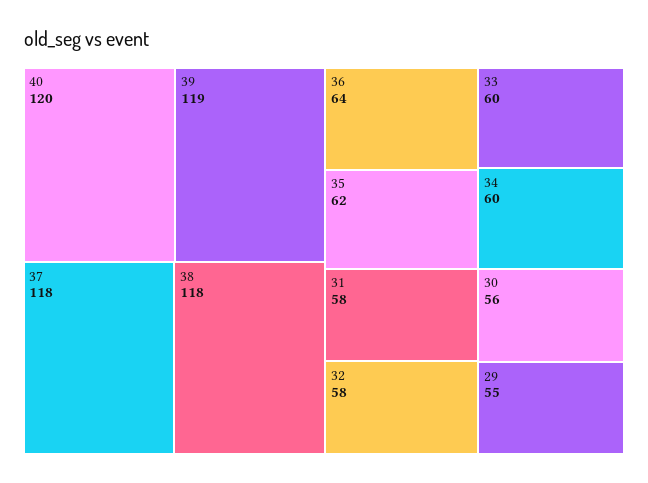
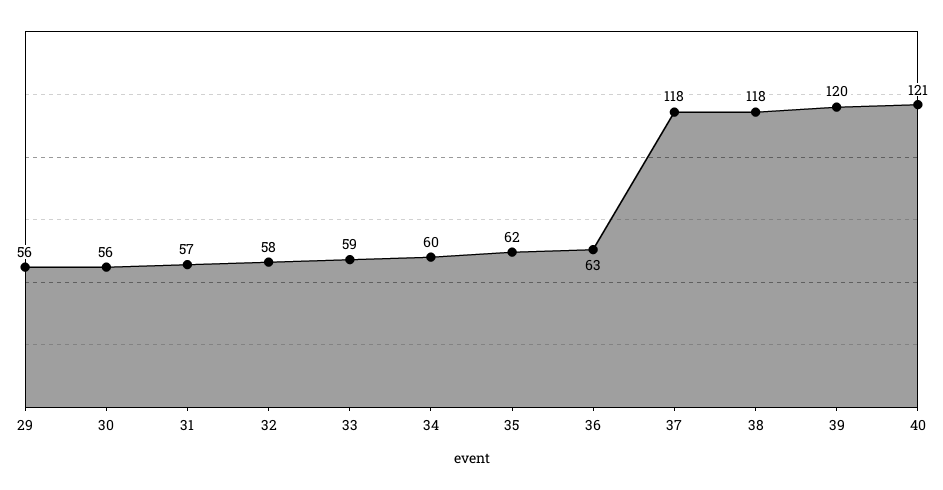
40: 120 -> 121
39: 119 -> 120
36: 64 -> 63
33: 60 -> 59
31: 58 -> 57
29: 55 -> 56

